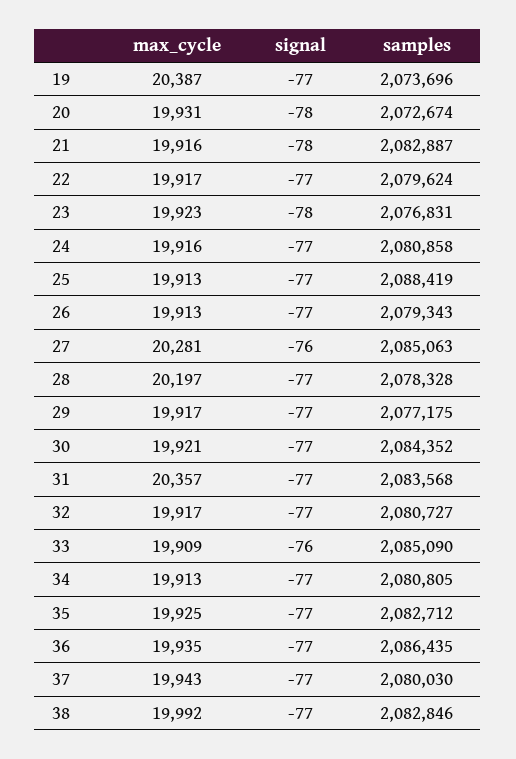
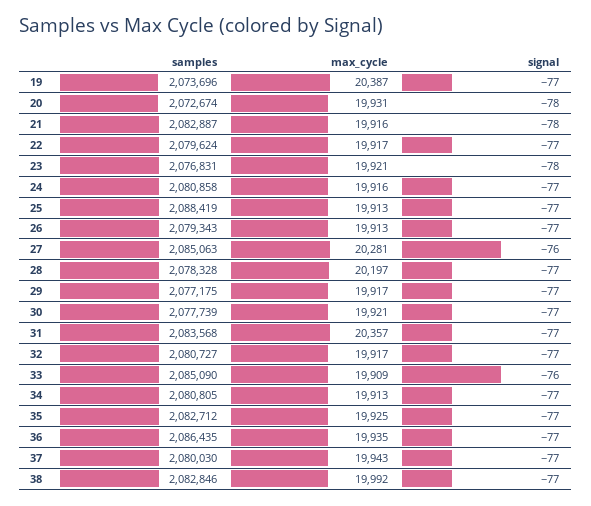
max_cycle, 23: 19923 -> 19921
samples, 30: 2084352 -> 2077739

